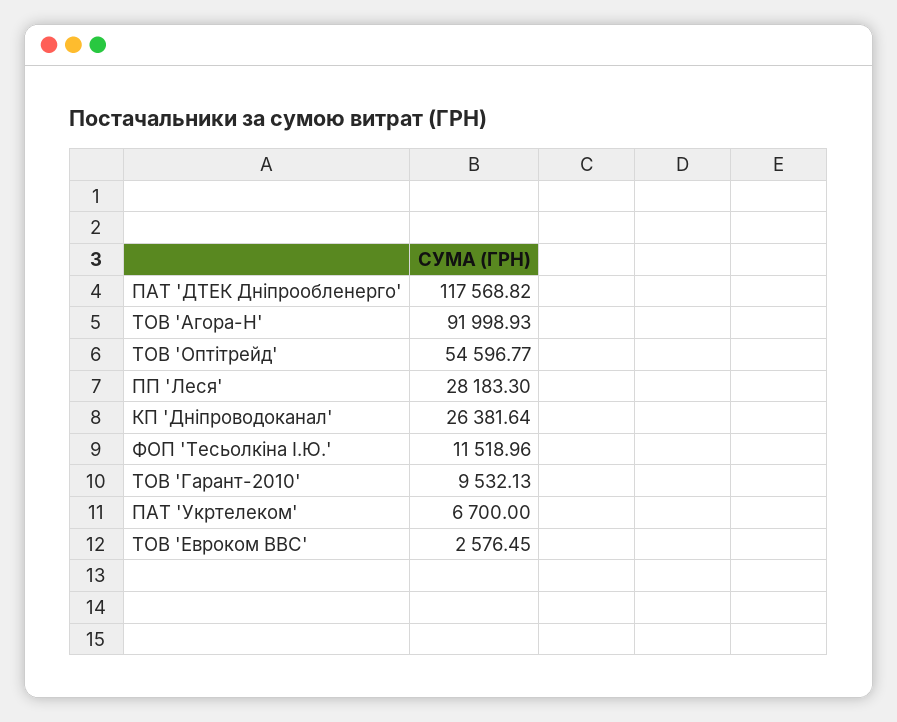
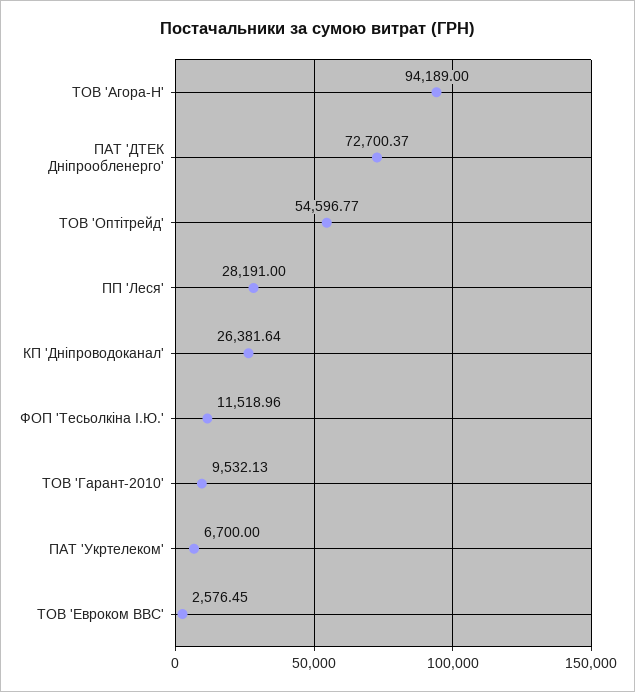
ПАТ 'ДТЕК Дніпрообленерго': 117568.82 -> 72700.37
ТОВ 'Агора-Н': 91998.93 -> 94189
ПП 'Леся': 28183.3 -> 28191

